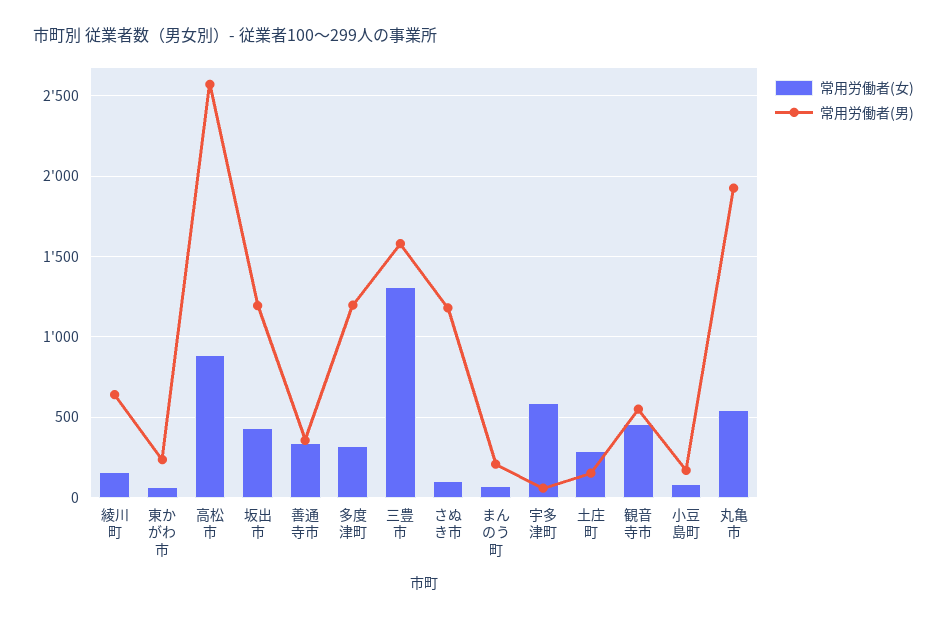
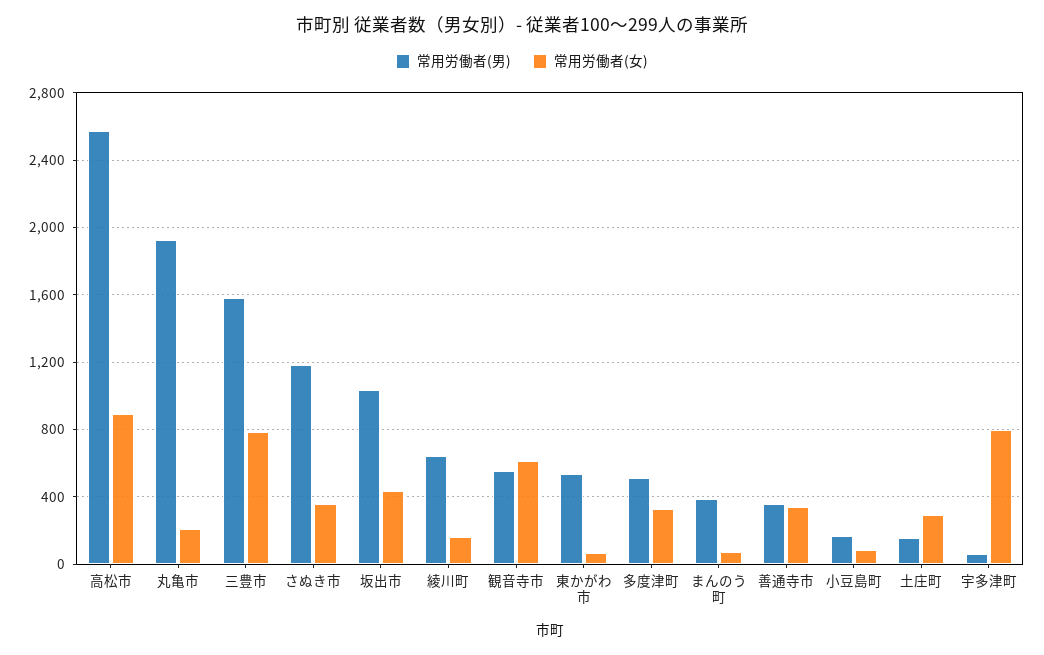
常用労働者(男), 東かがわ市: 250 -> 550
常用労働者(男), 坂出市: 1200 -> 1050
常用労働者(男), 多度津町: 1200 -> 500
常用労働者(女), 三豊市: 1300 -> 800
常用労働者(女), さぬき市: 100 -> 350
常用労働者(男), まんのう町: 200 -> 400
常用労働者(女), 宇多津町: 600 -> 800
常用労働者(女), 観音寺市: 450 -> 600
常用労働者(女), 丸亀市: 550 -> 200

